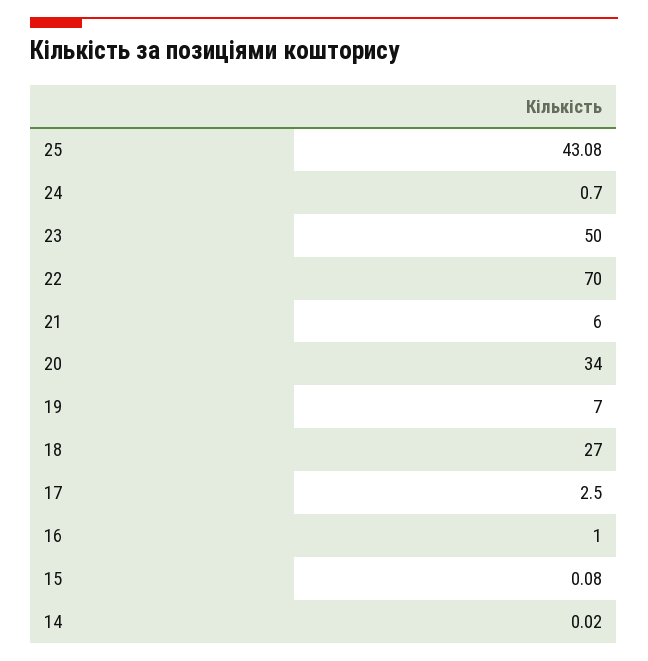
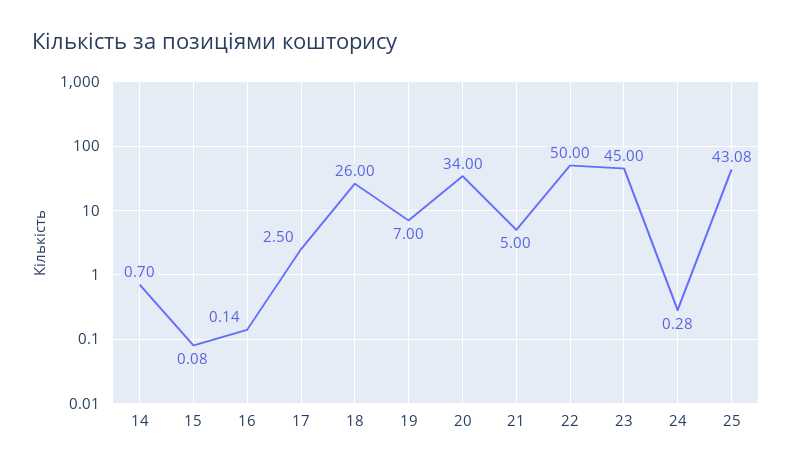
24: 0.7 -> 0.28
23: 50 -> 45
22: 70 -> 50
21: 6 -> 5
18: 27 -> 26
16: 1 -> 0.14
14: 0.02 -> 0.7

